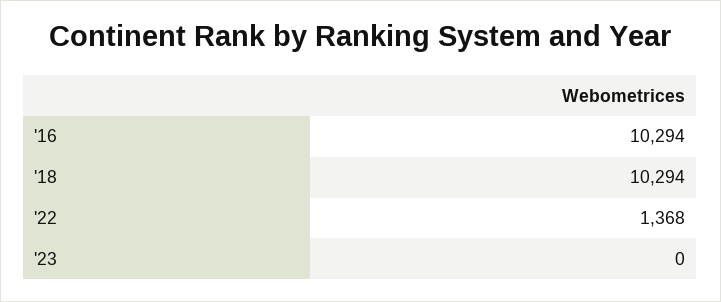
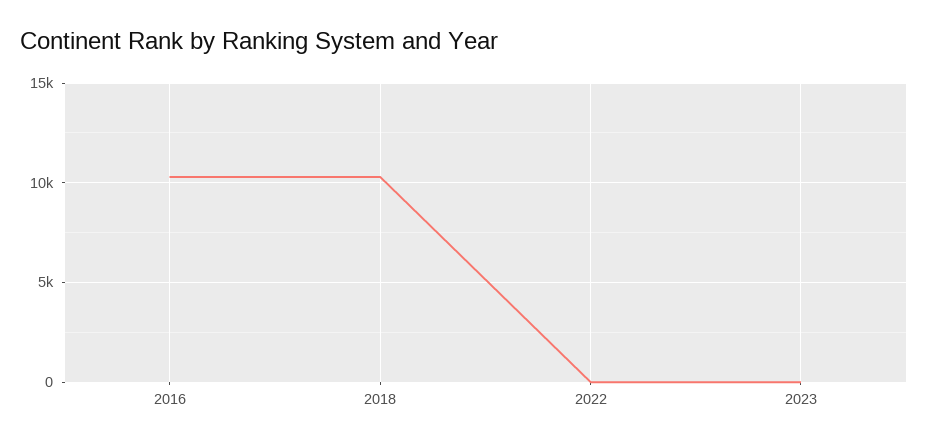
'22: 1368 -> 0

